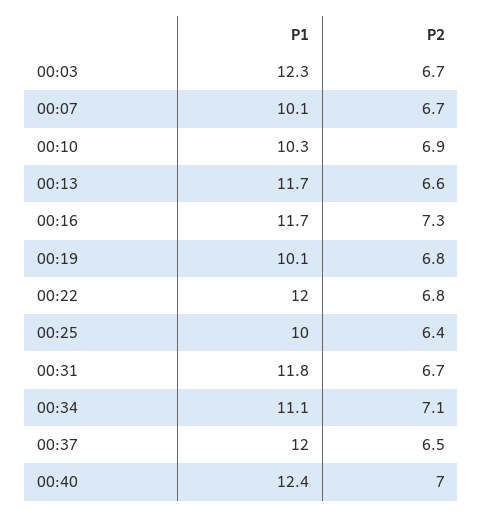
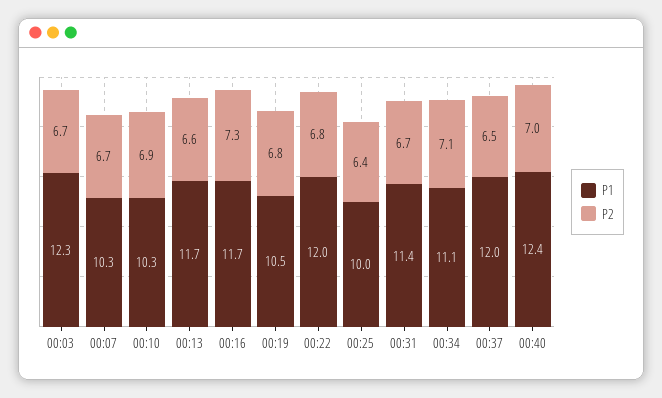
P1, 00:07: 10.1 -> 10.3
P1, 00:19: 10.1 -> 10.5
P1, 00:31: 11.8 -> 11.4

